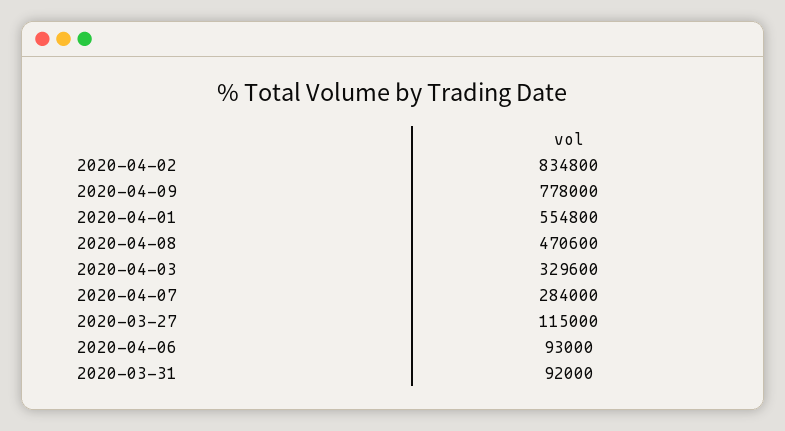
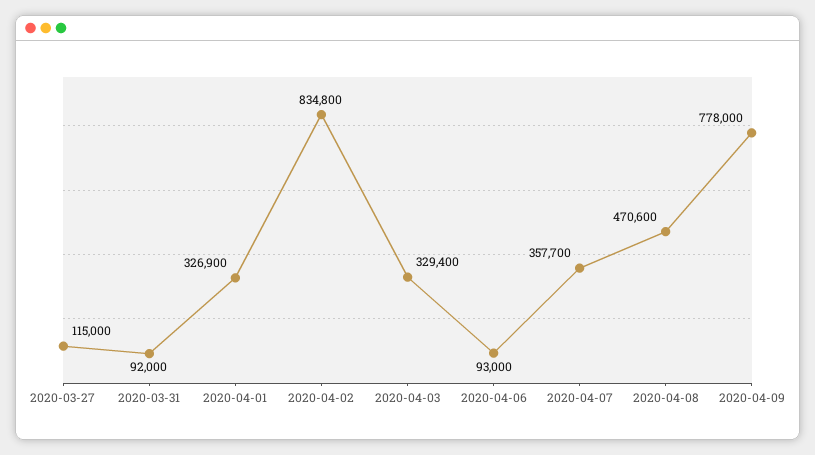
2020-04-01: 554800 -> 326900
2020-04-03: 329600 -> 329400
2020-04-07: 284000 -> 357700

